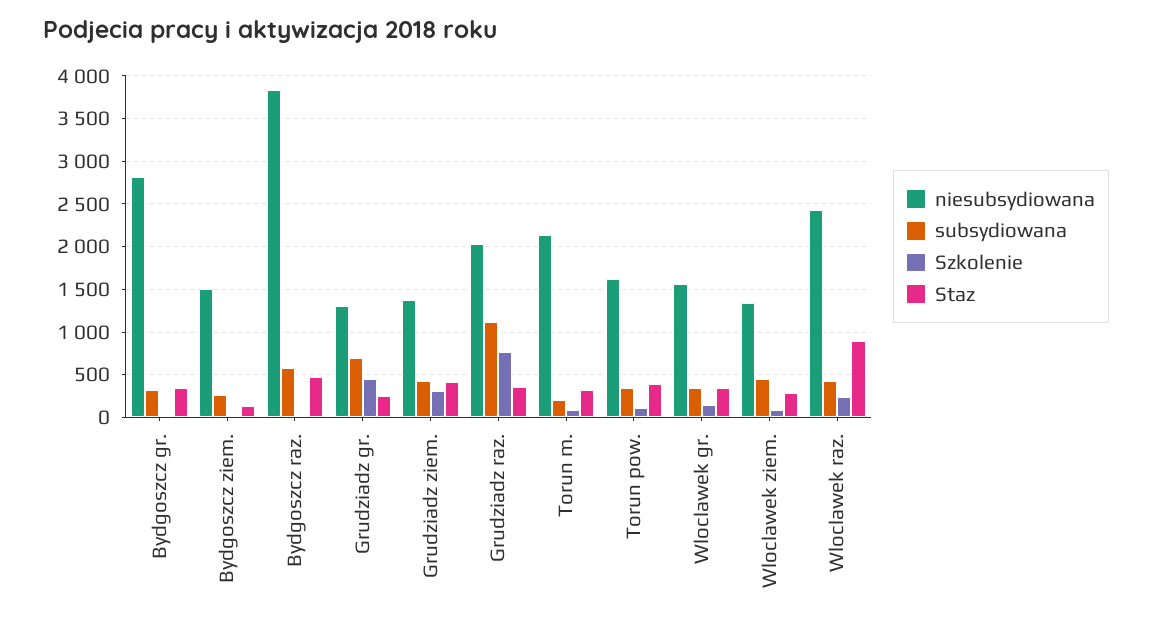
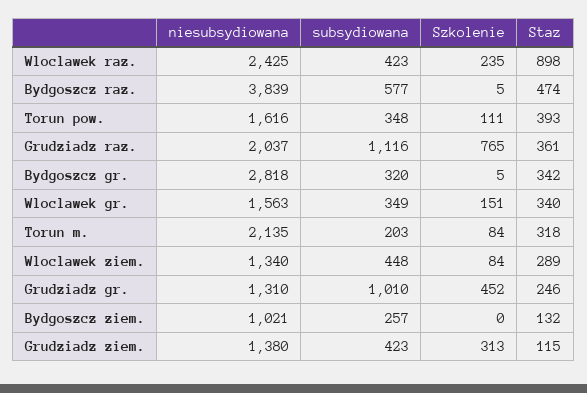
niesubsydiowana, Bydgoszcz ziem.: 1500 -> 1021
subsydiowana, Grudziadz gr.: 700 -> 1010
Staz, Grudziadz ziem.: 400 -> 115

